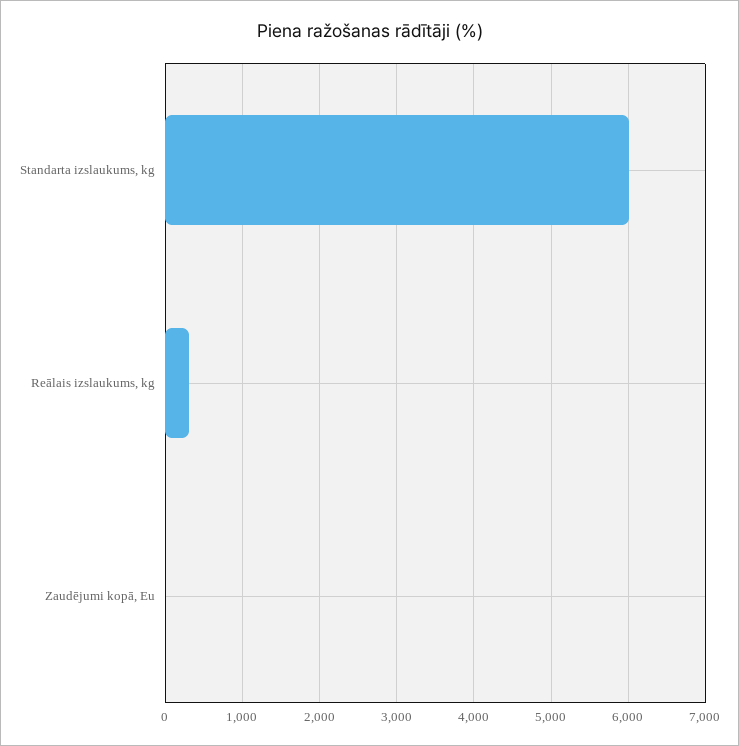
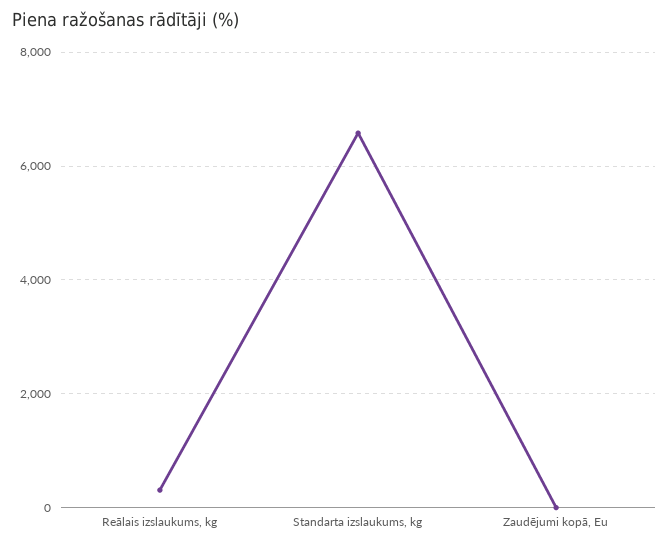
Standarta izslaukums, kg: 6000 -> 6600

